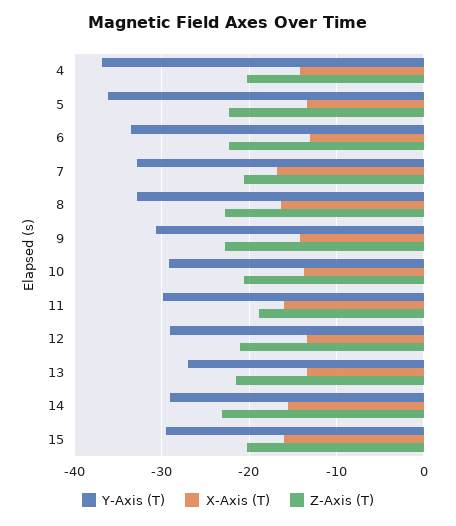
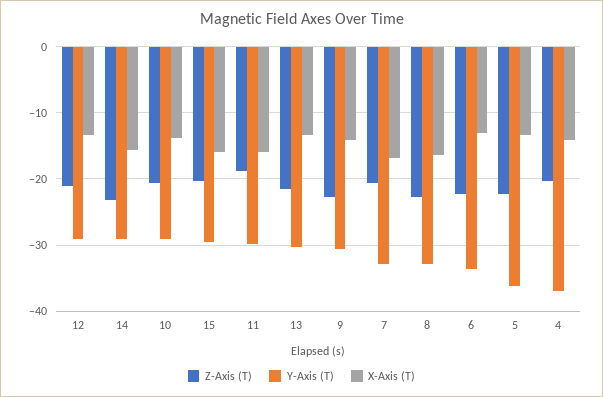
Y-Axis (T), 13: -27 -> -30

